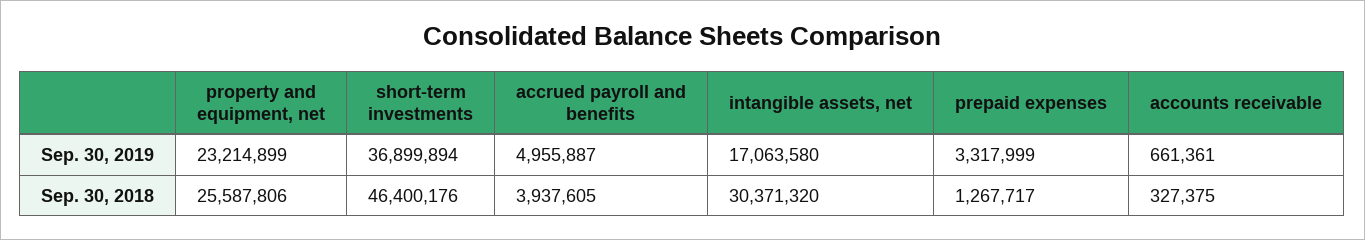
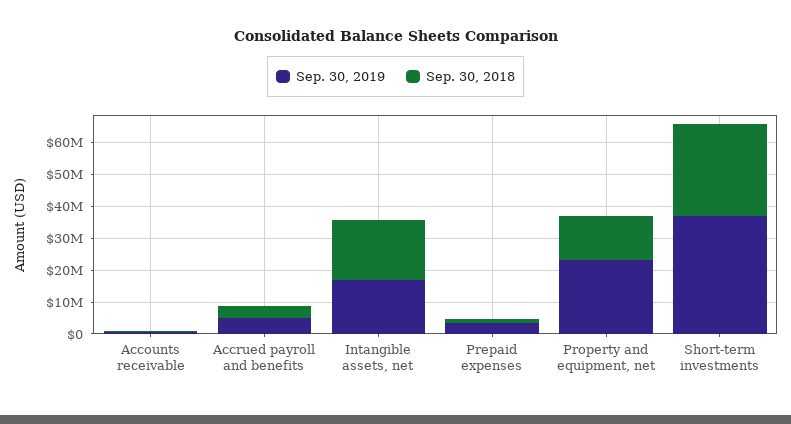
Sep. 30, 2018, property and equipment, net: 25587806 -> 15000000
Sep. 30, 2018, short-term investments: 46400176 -> 30000000
Sep. 30, 2018, intangible assets, net: 30371320 -> 20000000

